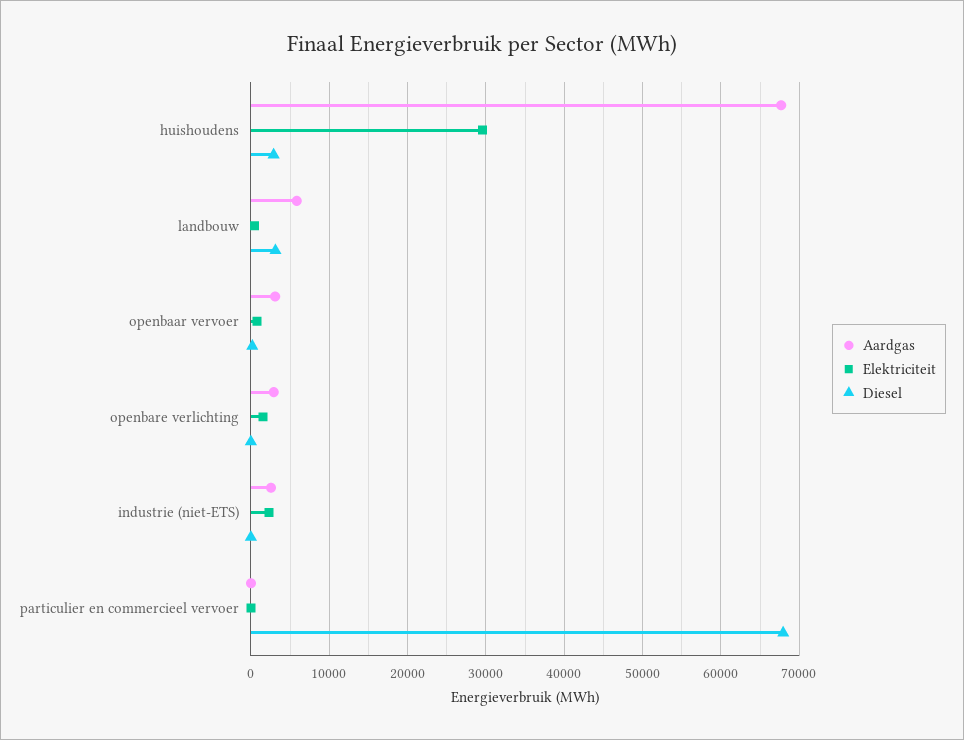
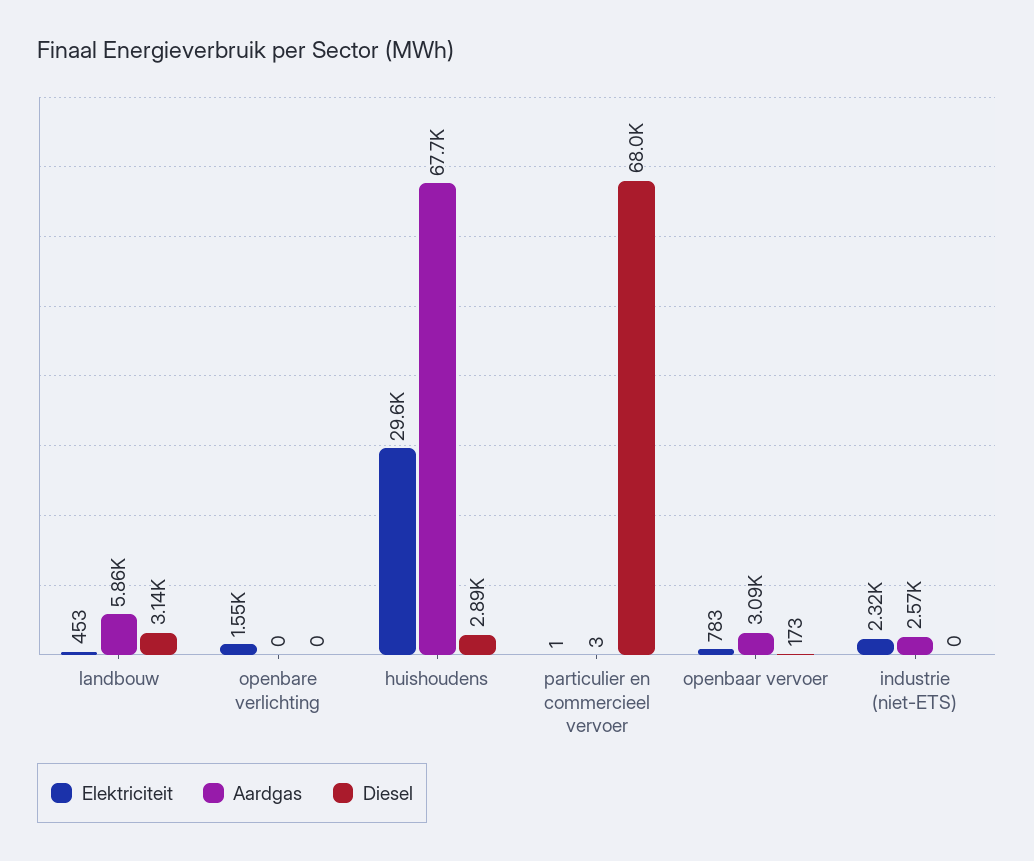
Aardgas, openbare verlichting: 3000 -> 0

